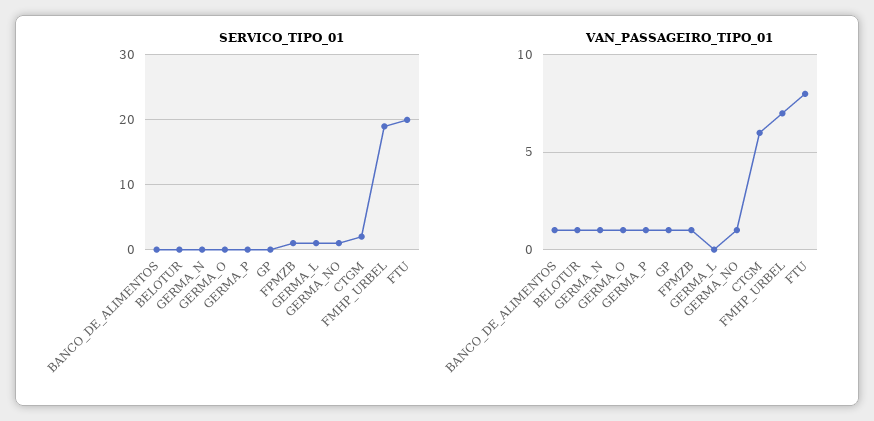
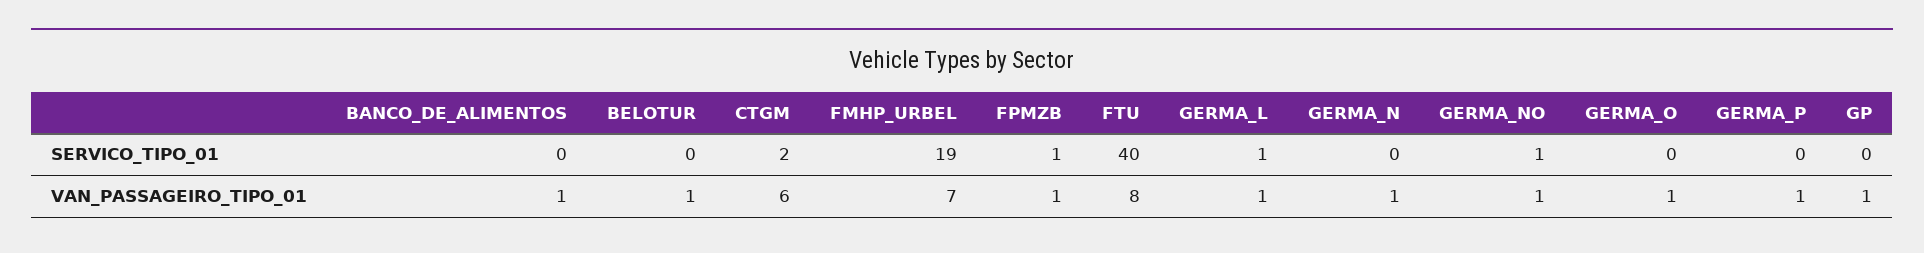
SERVICO_TIPO_01, FTU: 20 -> 40
VAN_PASSAGEIRO_TIPO_01, GERMA_L: 0 -> 1

